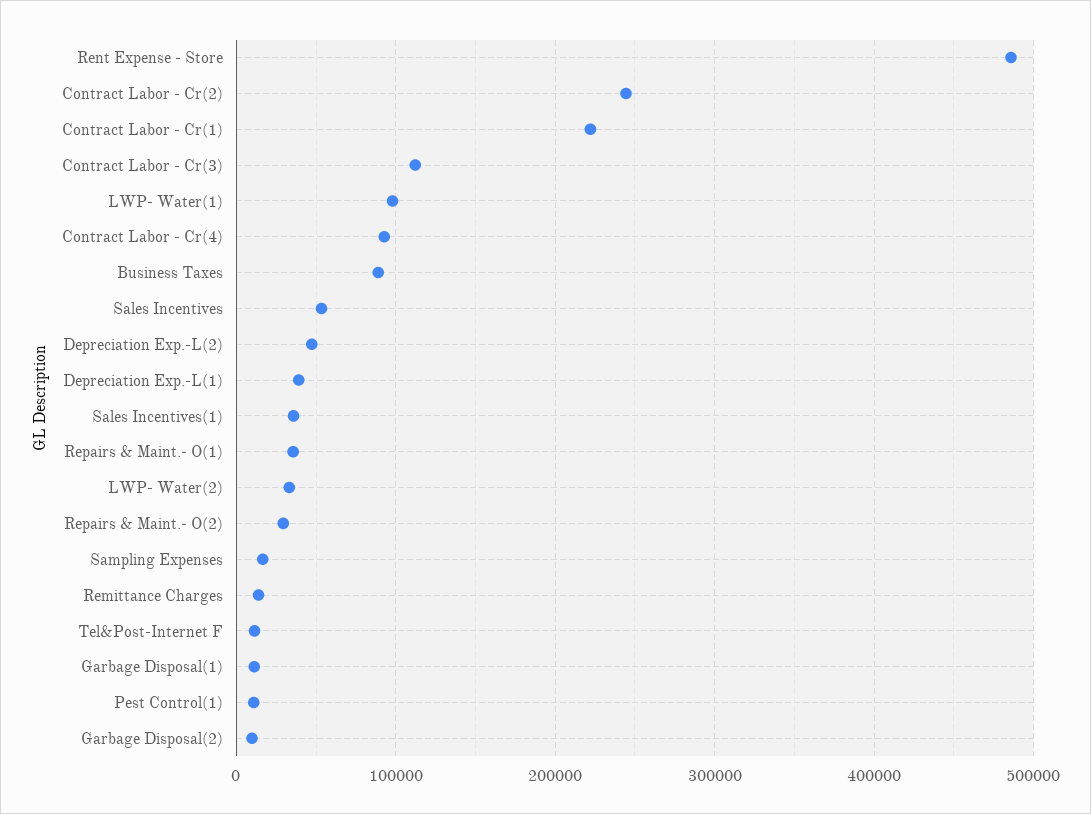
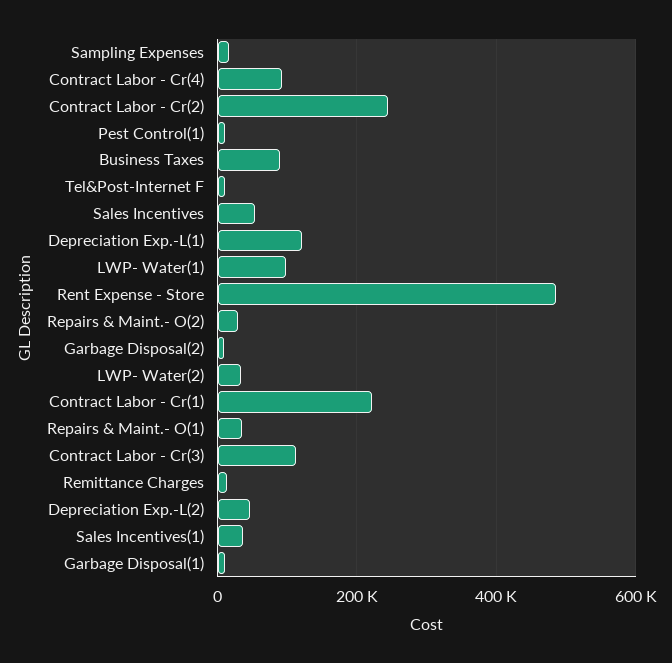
Depreciation Exp.-L(1): 40000 -> 120000

